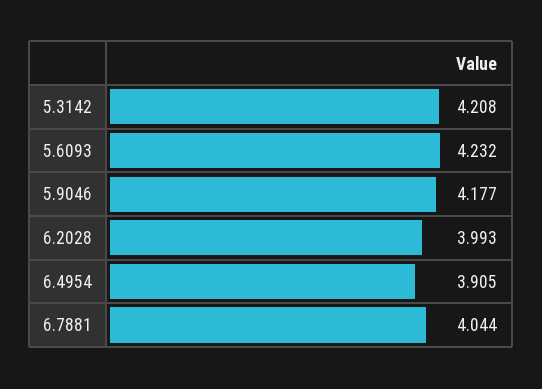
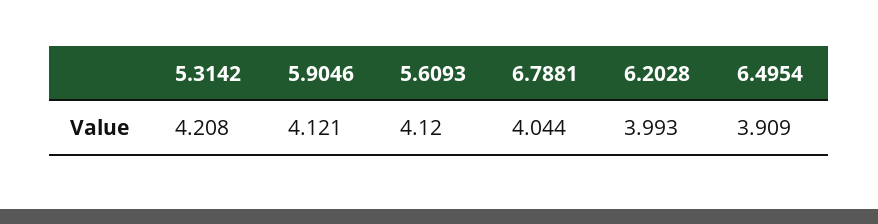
5.6093: 4.232 -> 4.12
5.9046: 4.177 -> 4.121
6.4954: 3.905 -> 3.909

